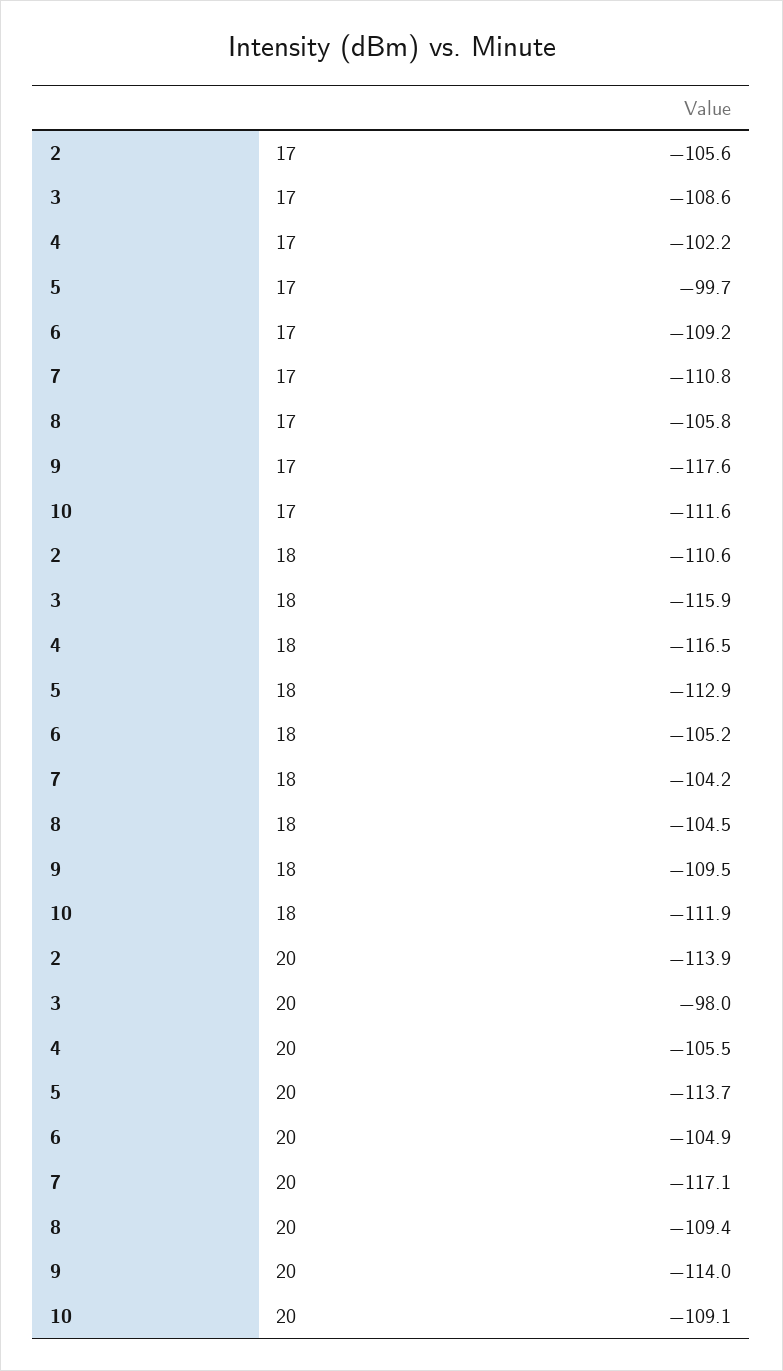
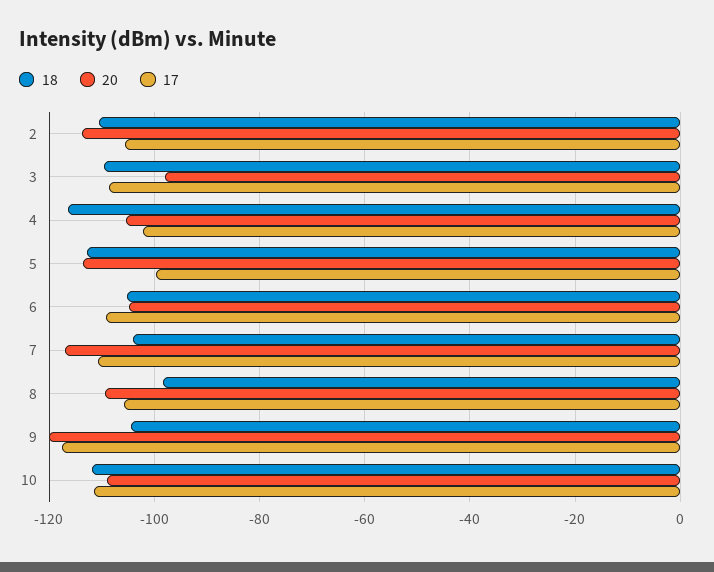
18, 3: -115.9 -> -110
18, 8: -104.5 -> -98
18, 9: -109.5 -> -104
20, 9: -114 -> -120

